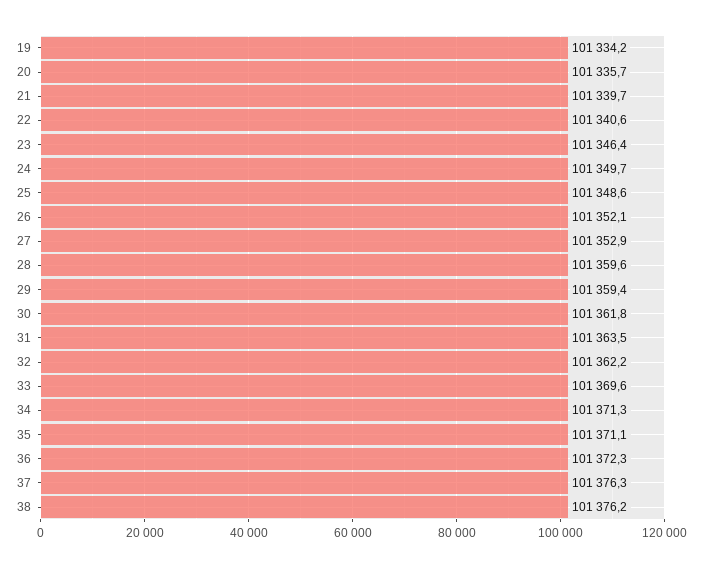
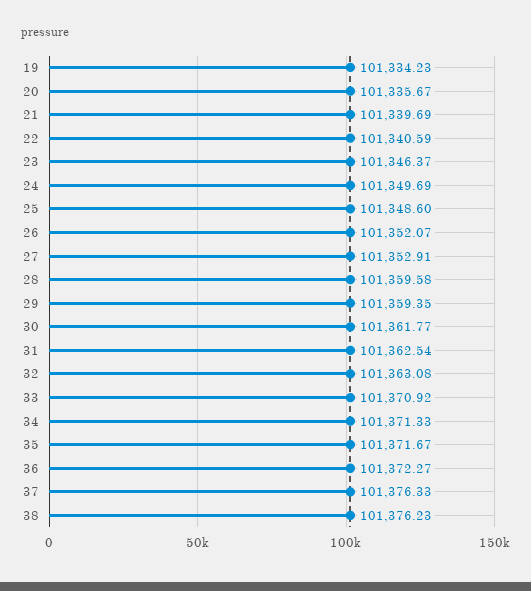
31: 101363.5 -> 101362.54
32: 101362.2 -> 101363.08
33: 101369.6 -> 101370.92
35: 101371.1 -> 101371.67

